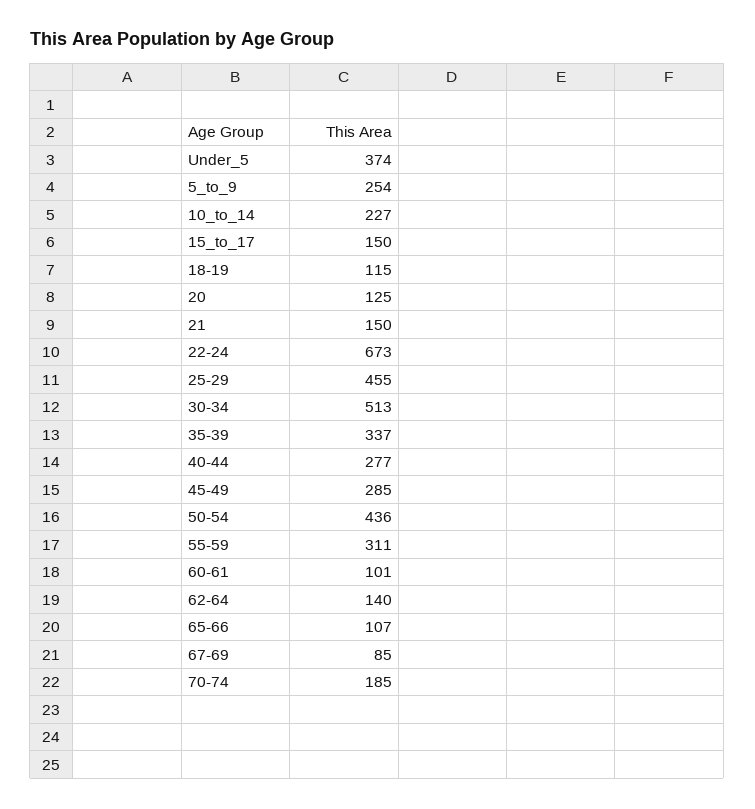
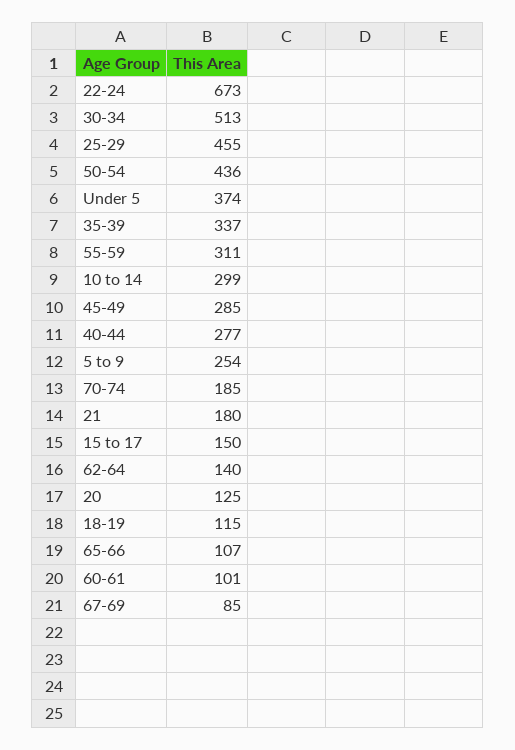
10_to_14: 227 -> 299
21: 150 -> 180

